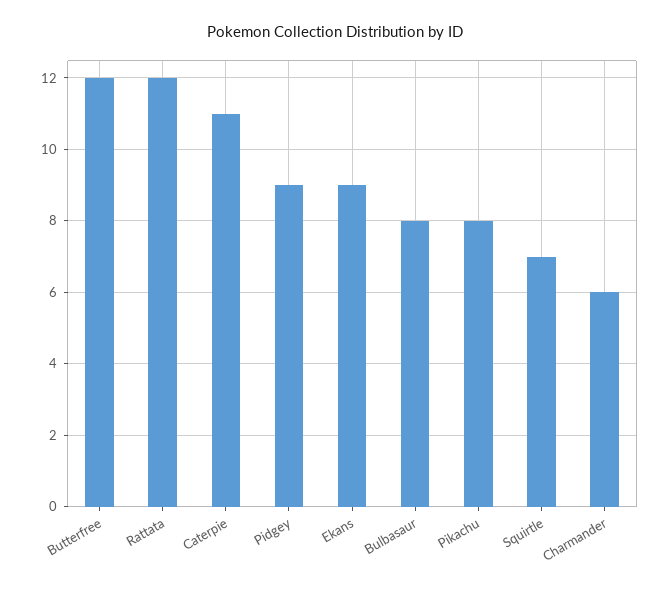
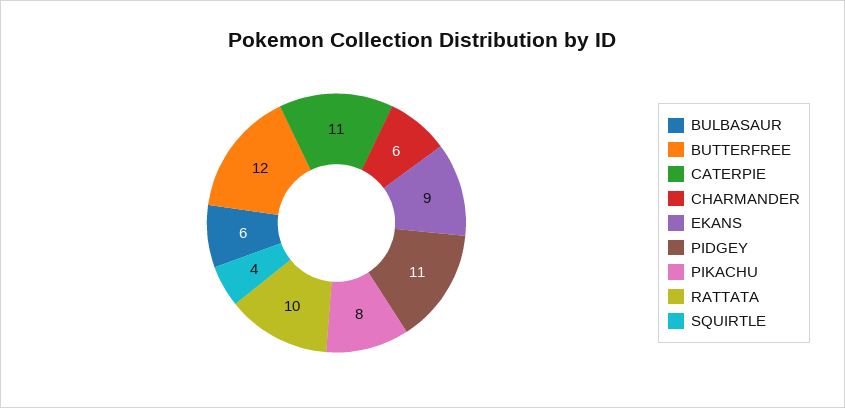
Rattata: 12 -> 10
Pidgey: 9 -> 11
Bulbasaur: 8 -> 6
Squirtle: 7 -> 4

